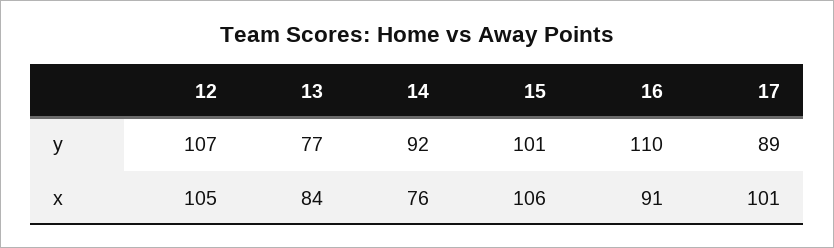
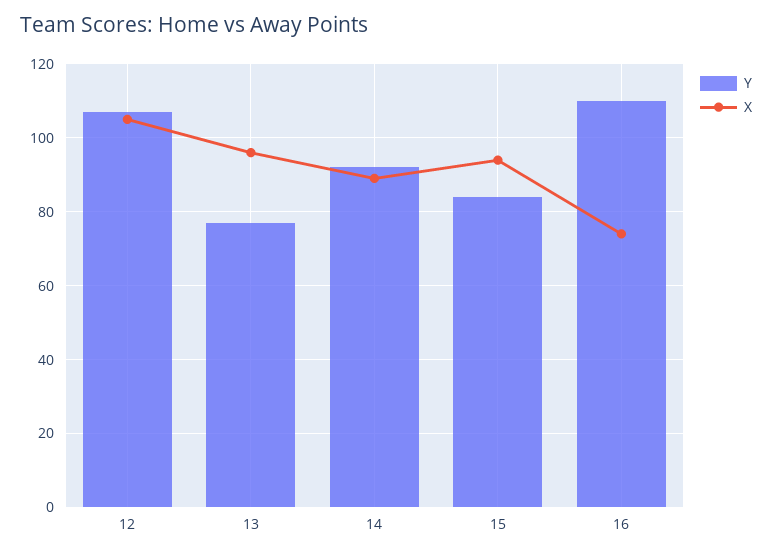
y, 15: 101 -> 85
y, 17: 89 -> none
x, 13: 84 -> 95
x, 14: 76 -> 90
x, 15: 106 -> 95
x, 16: 91 -> 75
x, 17: 101 -> none

